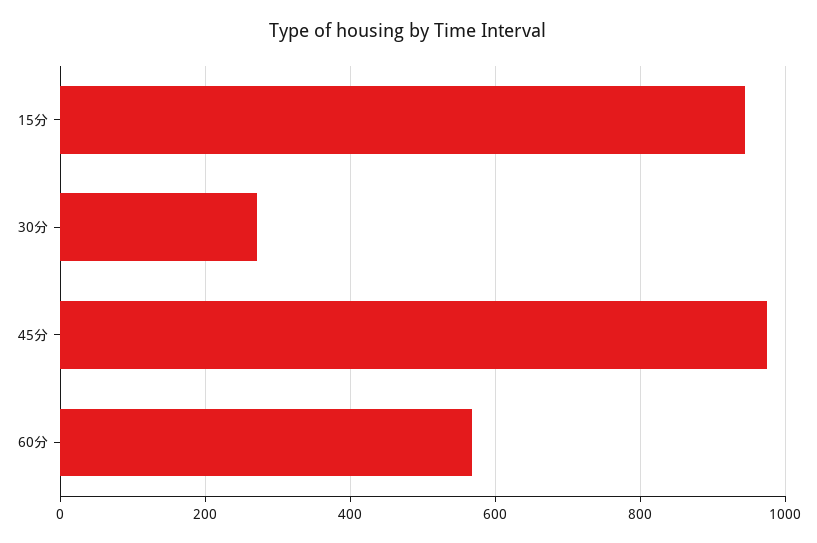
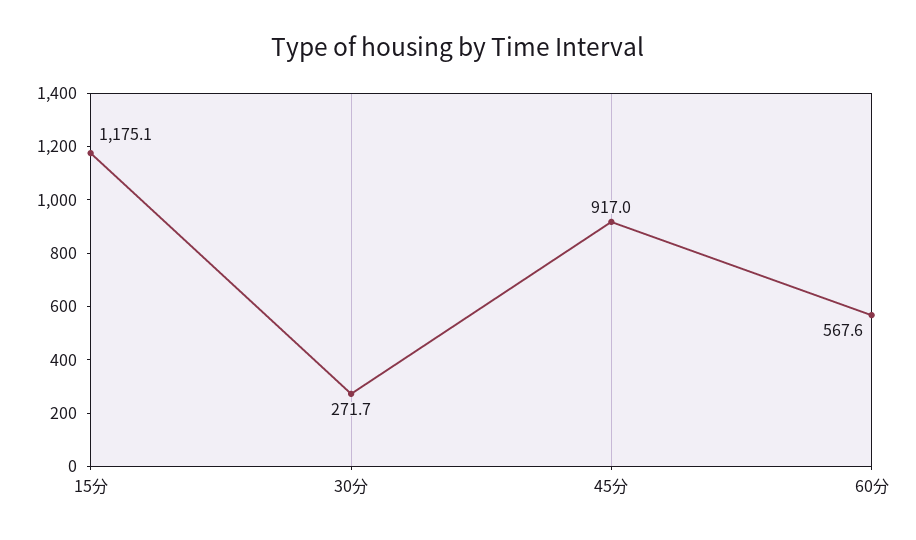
15分: 940 -> 1175.1
45分: 980 -> 917

